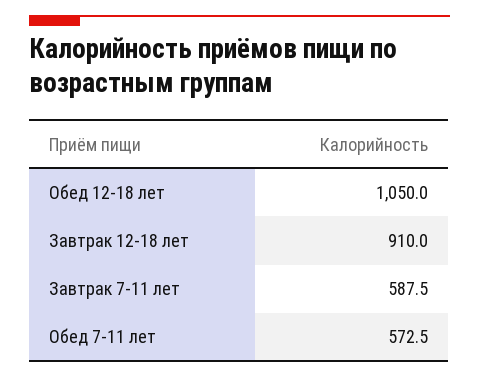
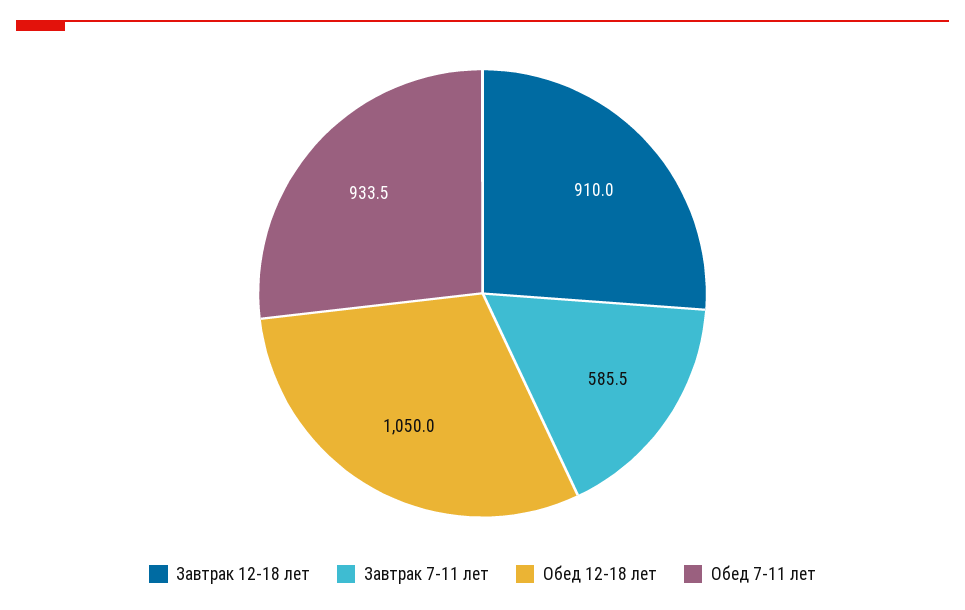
Завтрак 7-11 лет: 587.5 -> 585.5
Обед 7-11 лет: 572.5 -> 933.5

